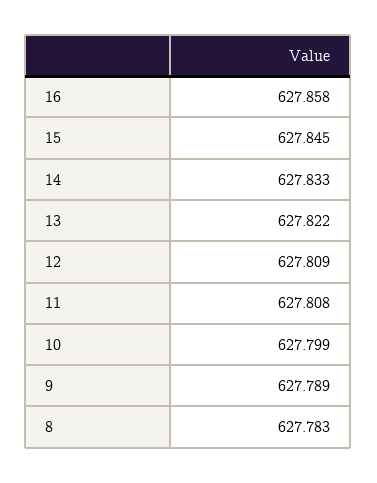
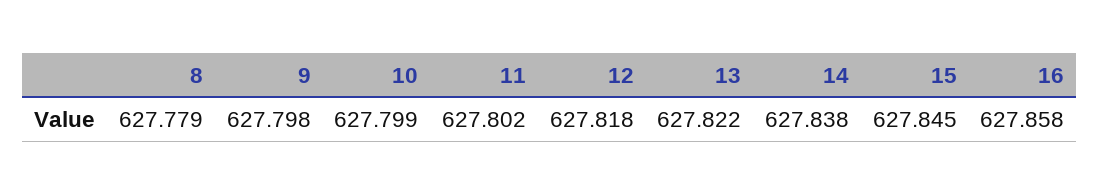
14: 627.833 -> 627.838
12: 627.809 -> 627.818
11: 627.808 -> 627.802
9: 627.789 -> 627.798
8: 627.783 -> 627.779

